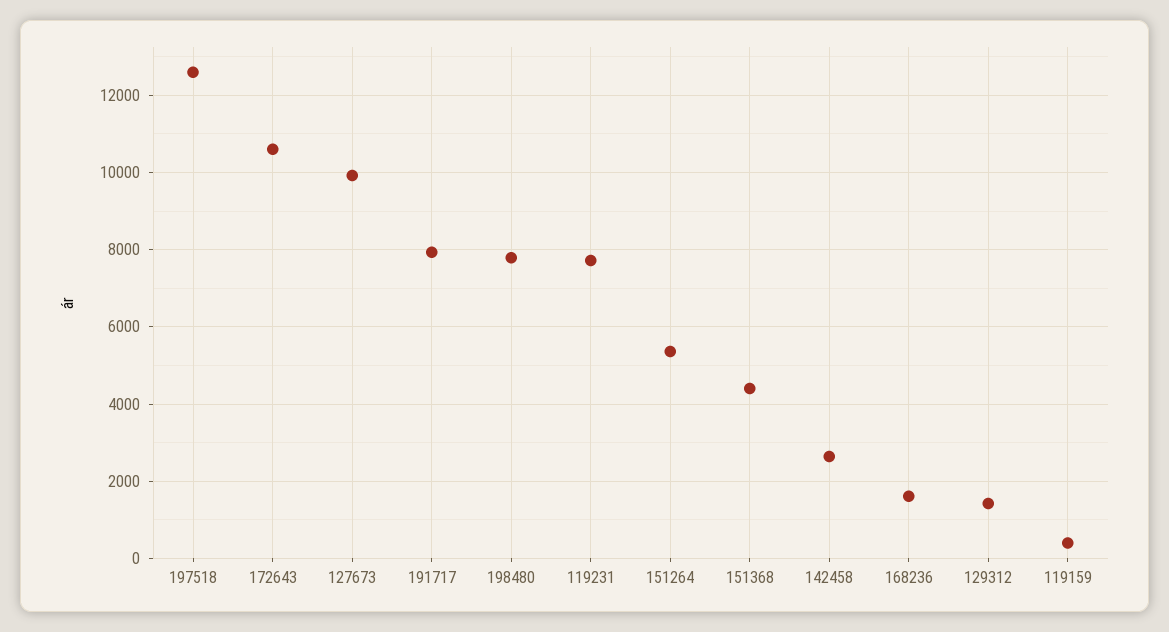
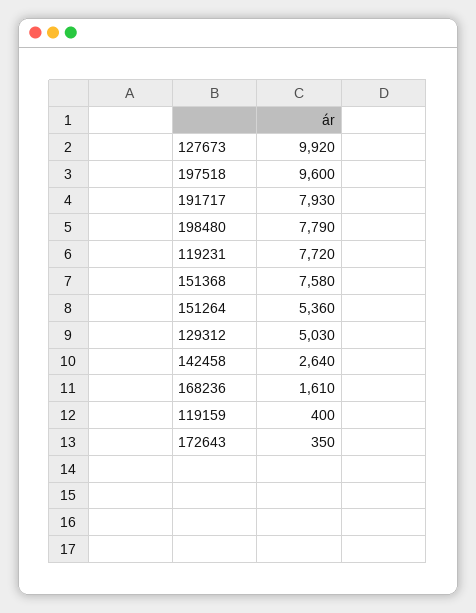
197518: 12600 -> 9600
172643: 10600 -> 350
151368: 4400 -> 7580
129312: 1400 -> 5030

